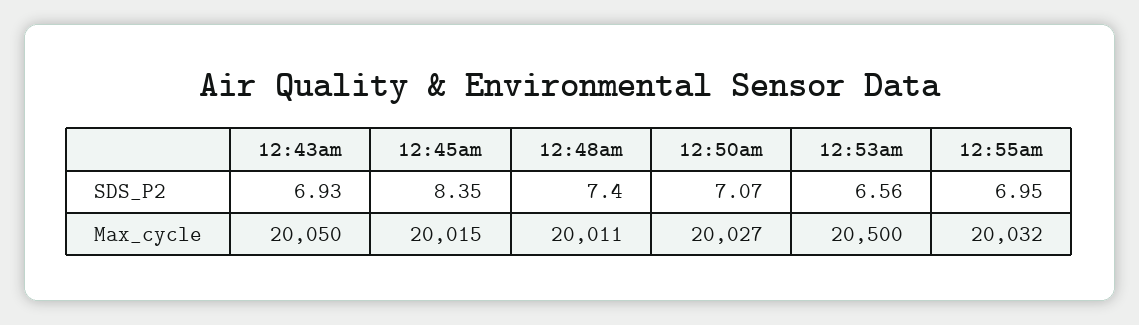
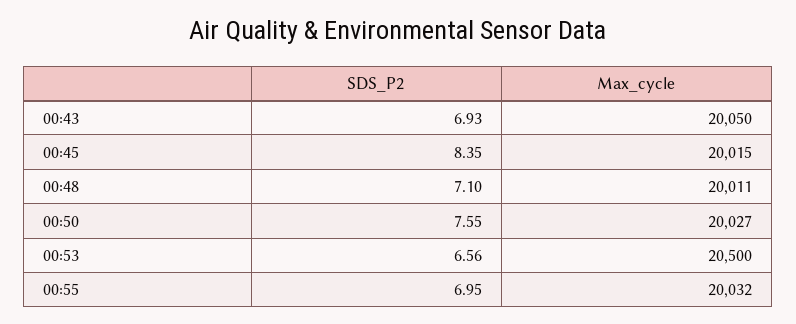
12:48am, SDS_P2: 7.4 -> 7.1
12:50am, SDS_P2: 7.07 -> 7.55

